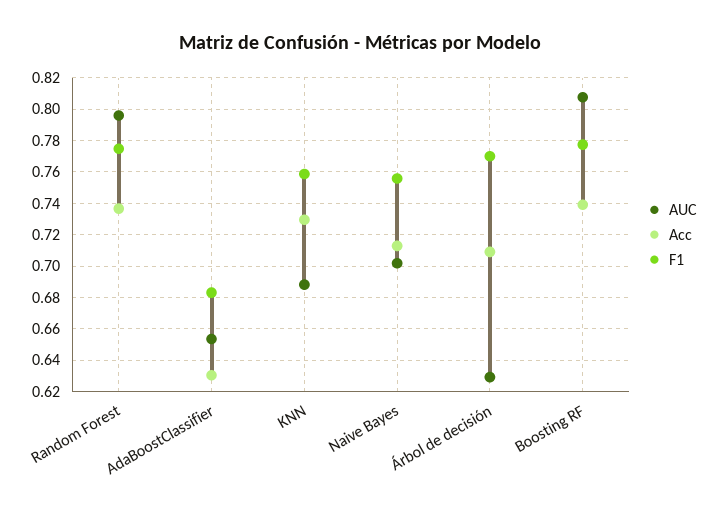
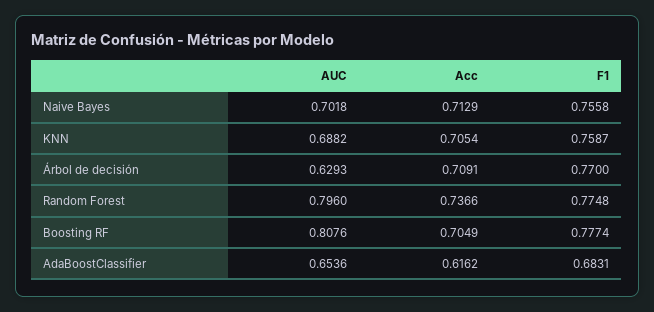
Acc, AdaBoostClassifier: 0.63 -> 0.6162
Acc, KNN: 0.73 -> 0.7054
Acc, Boosting RF: 0.74 -> 0.7049

